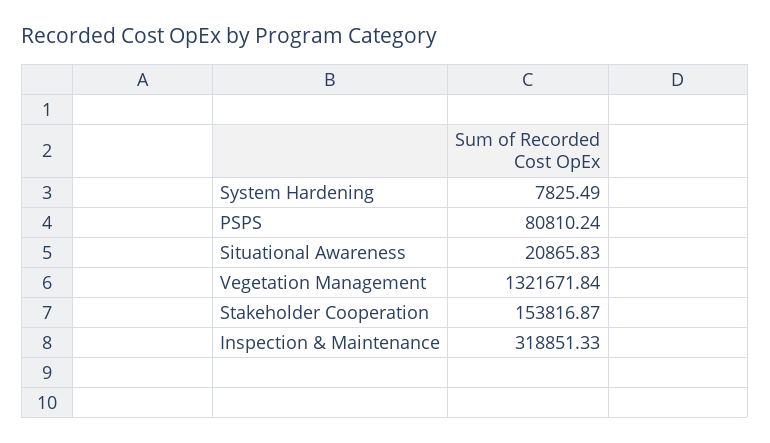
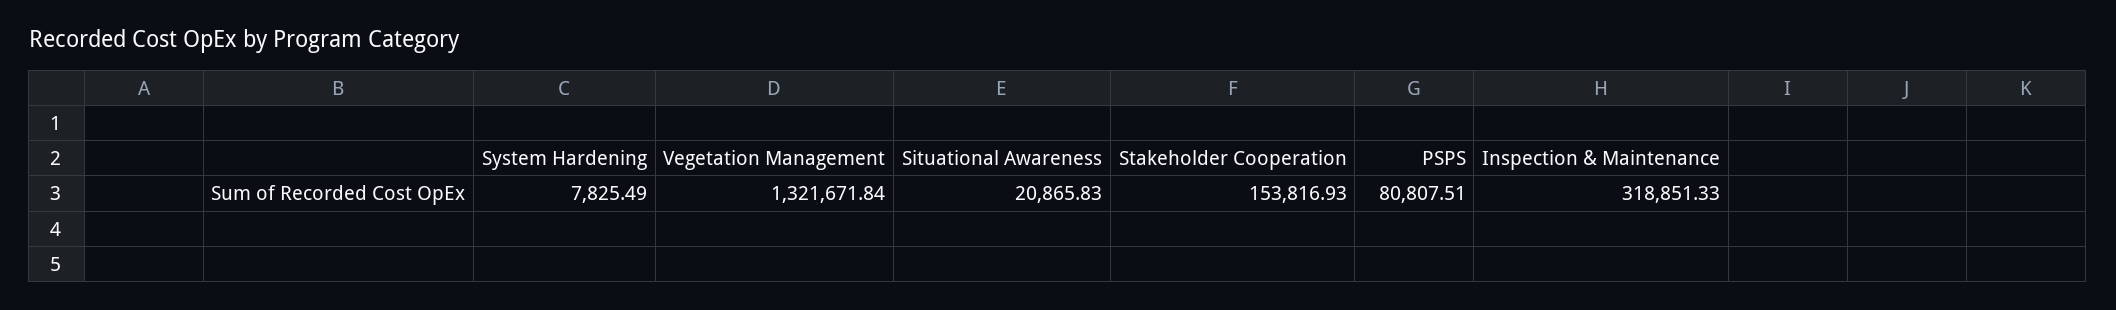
PSPS: 80810.24 -> 80807.51
Stakeholder Cooperation: 153816.87 -> 153816.93

